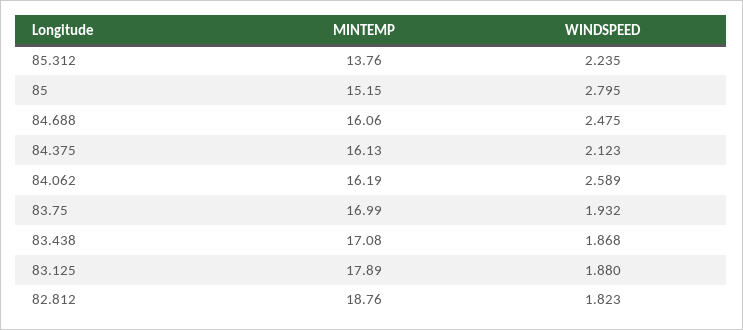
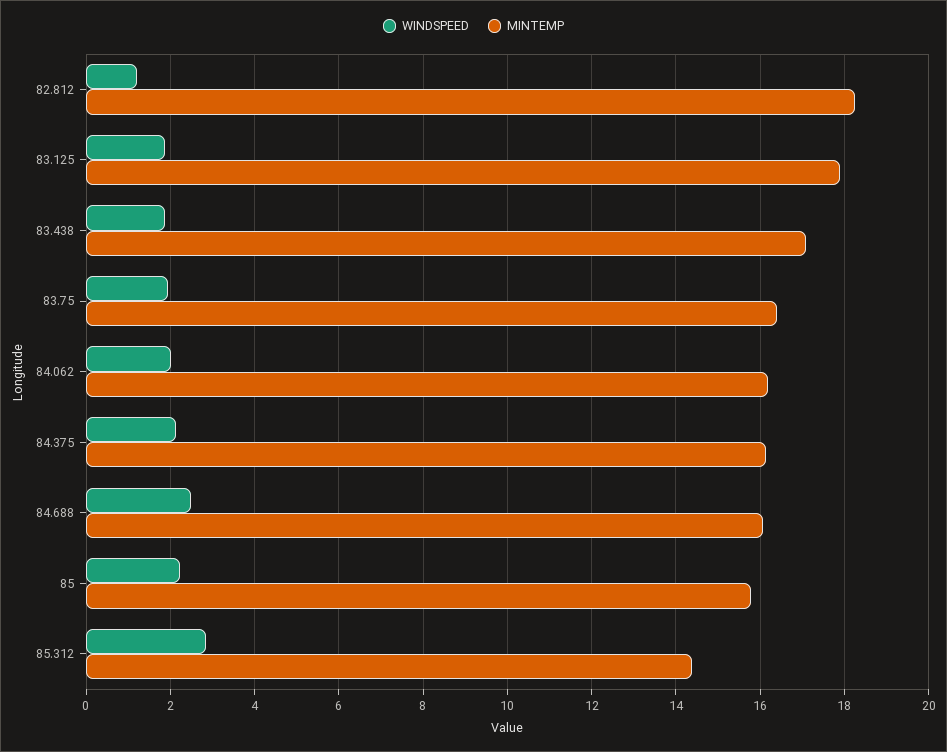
MINTEMP, 85.312: 13.76 -> 14.4
WINDSPEED, 85.312: 2.235 -> 2.8
MINTEMP, 85: 15.15 -> 15.8
WINDSPEED, 85: 2.795 -> 2.2
WINDSPEED, 84.062: 2.589 -> 2
MINTEMP, 83.75: 16.99 -> 16.4
MINTEMP, 82.812: 18.76 -> 18.2
WINDSPEED, 82.812: 1.823 -> 1.2

